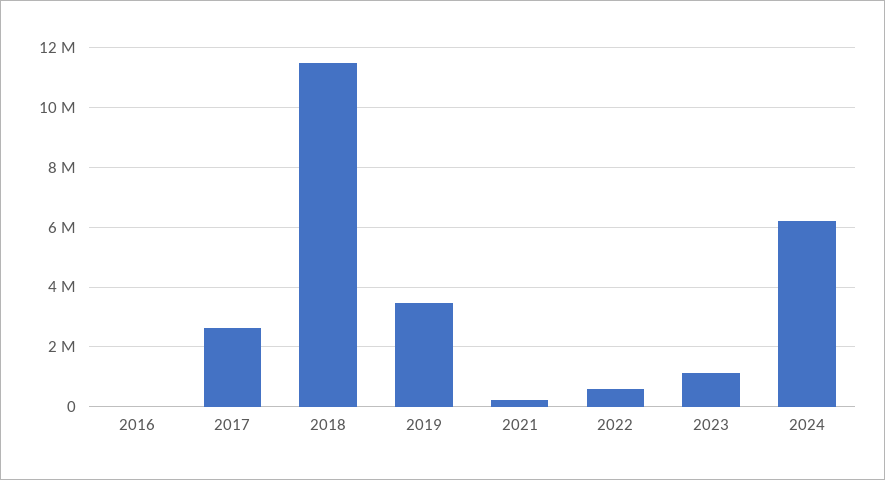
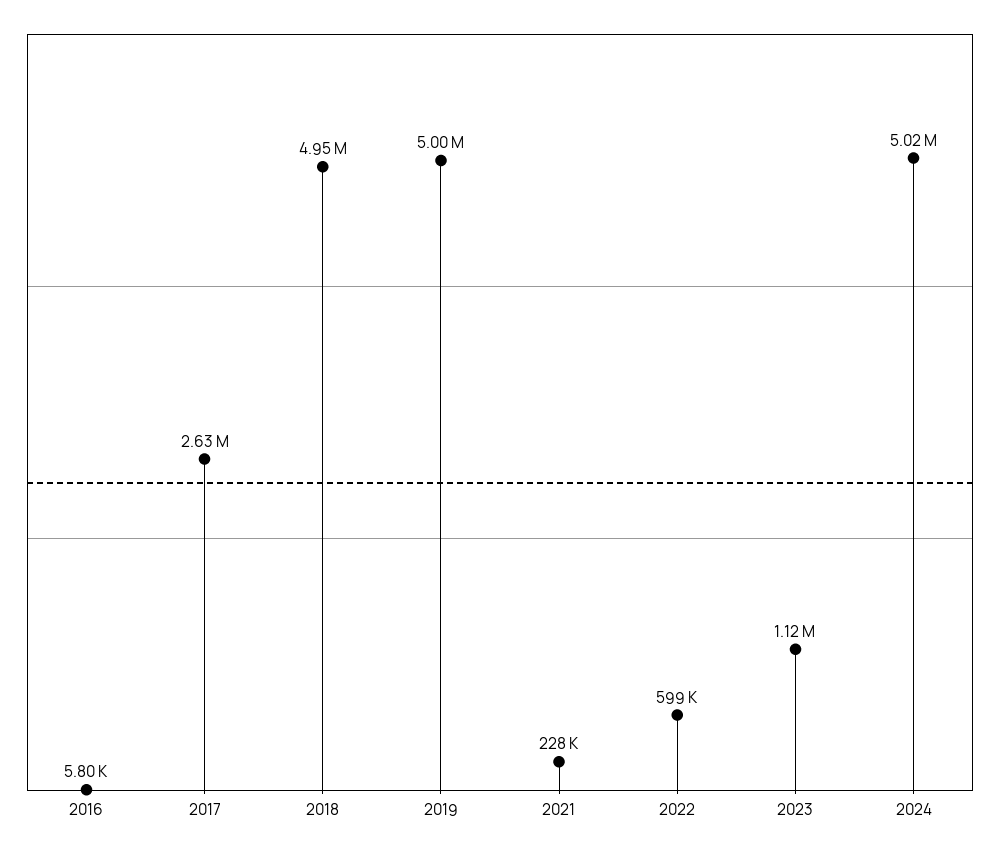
2018: 11500000 -> 4950000
2019: 3500000 -> 5000000
2024: 6250000 -> 5020000

